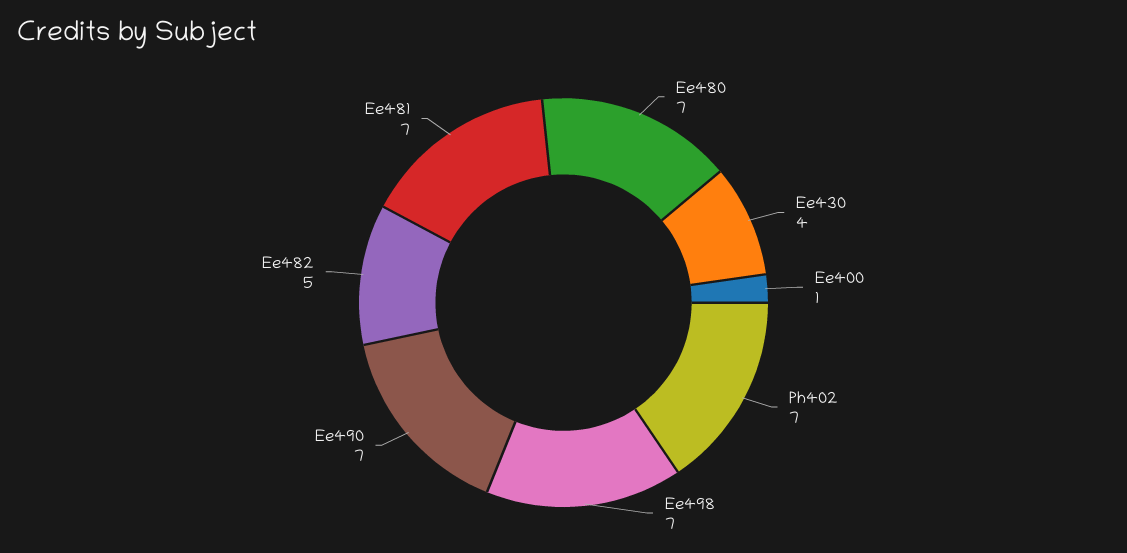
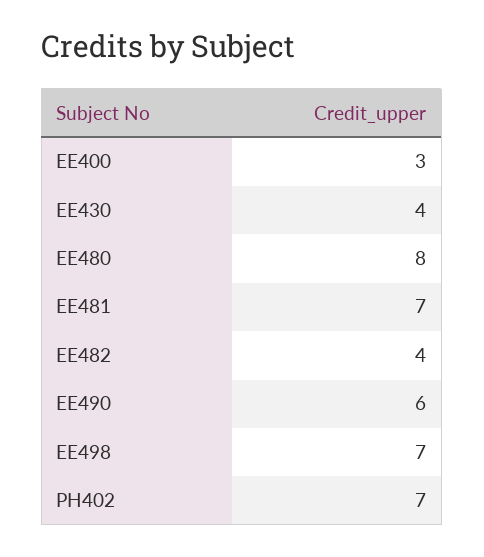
Ee480: 7 -> 8
Ee400: 1 -> 3
Ee490: 7 -> 6
Ee482: 5 -> 4

